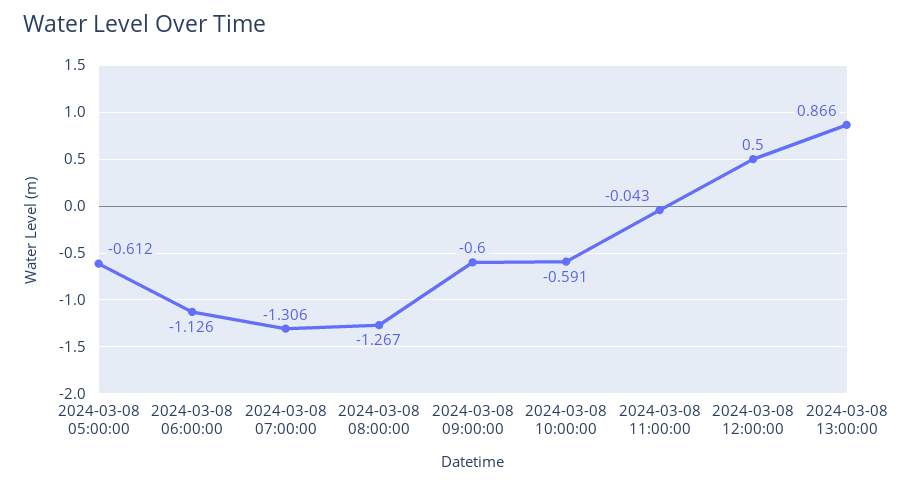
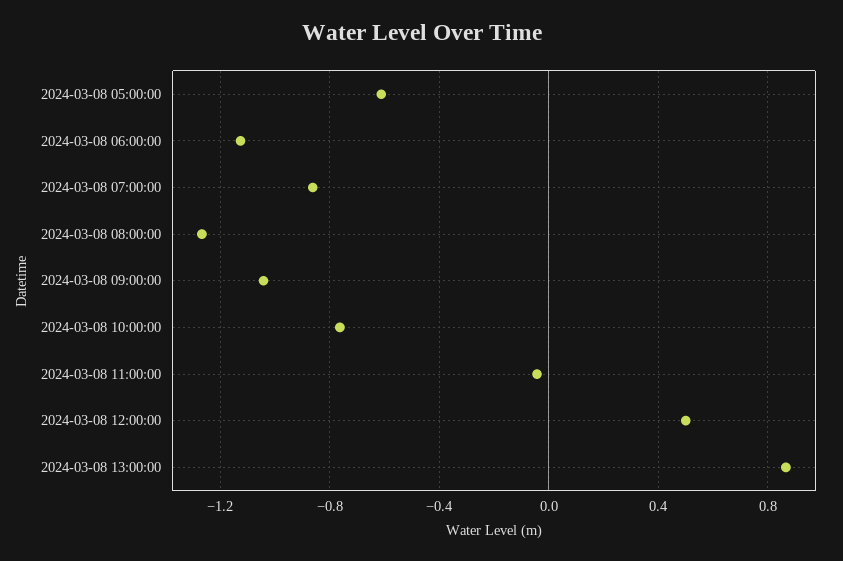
2024-03-08 07:00:00: -1.306 -> -0.85
2024-03-08 09:00:00: -0.6 -> -1.05
2024-03-08 10:00:00: -0.591 -> -0.75

